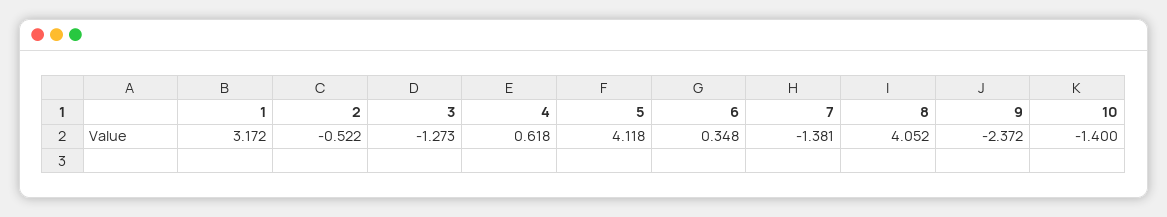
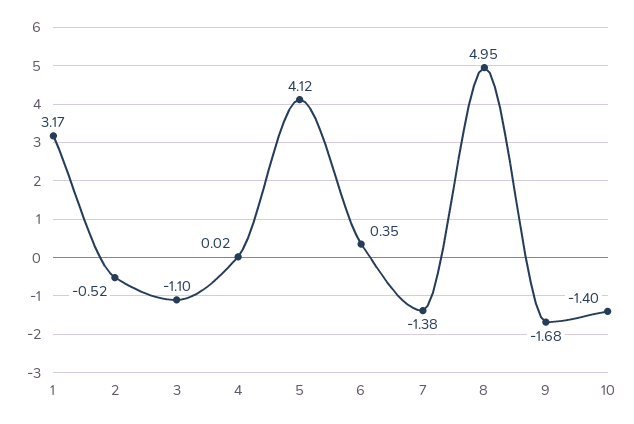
3: -1.273 -> -1.1
4: 0.618 -> 0.02
8: 4.052 -> 4.95
9: -2.372 -> -1.68

